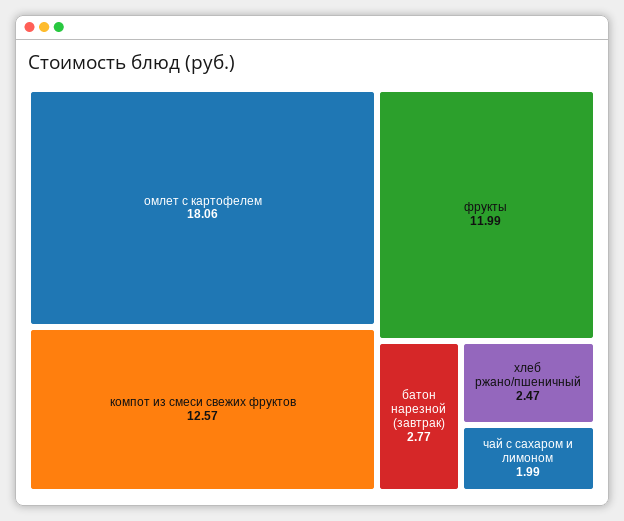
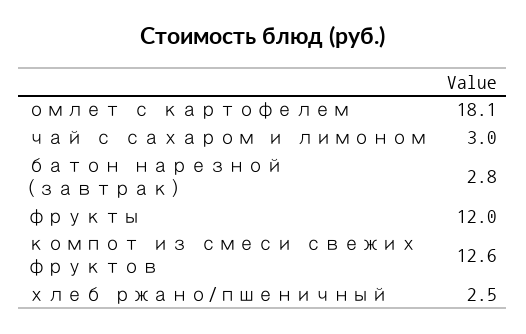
чай с сахаром и лимоном: 1.99 -> 3

